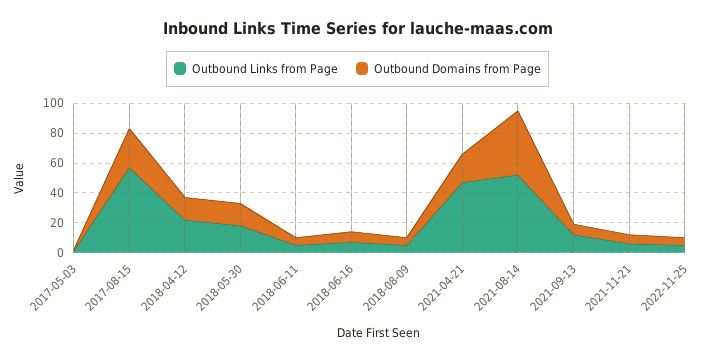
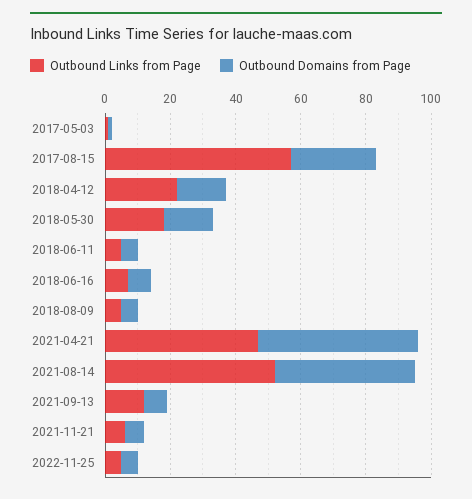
Outbound Domains from Page, 2021-04-21: 20 -> 50

